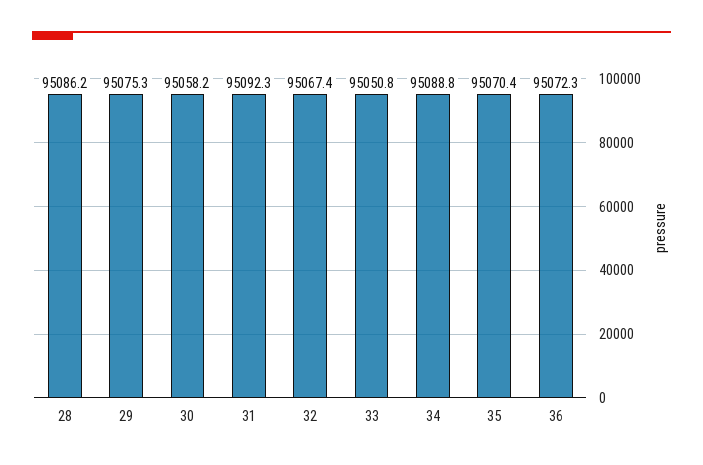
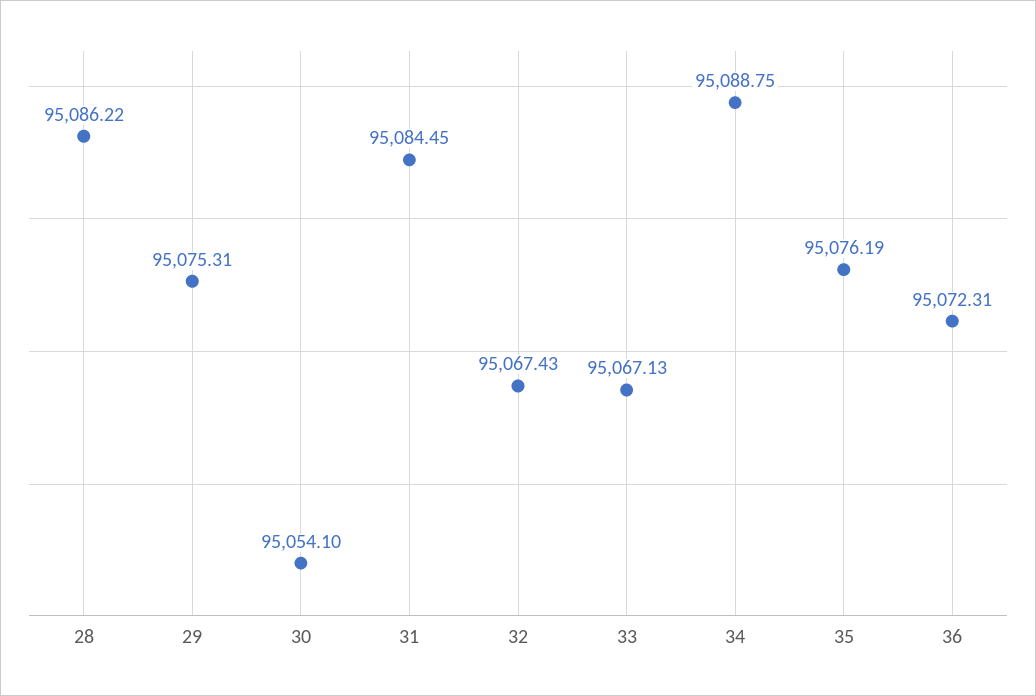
30: 95058.2 -> 95054.1
31: 95092.3 -> 95084.45
33: 95050.8 -> 95067.13
35: 95070.4 -> 95076.19

